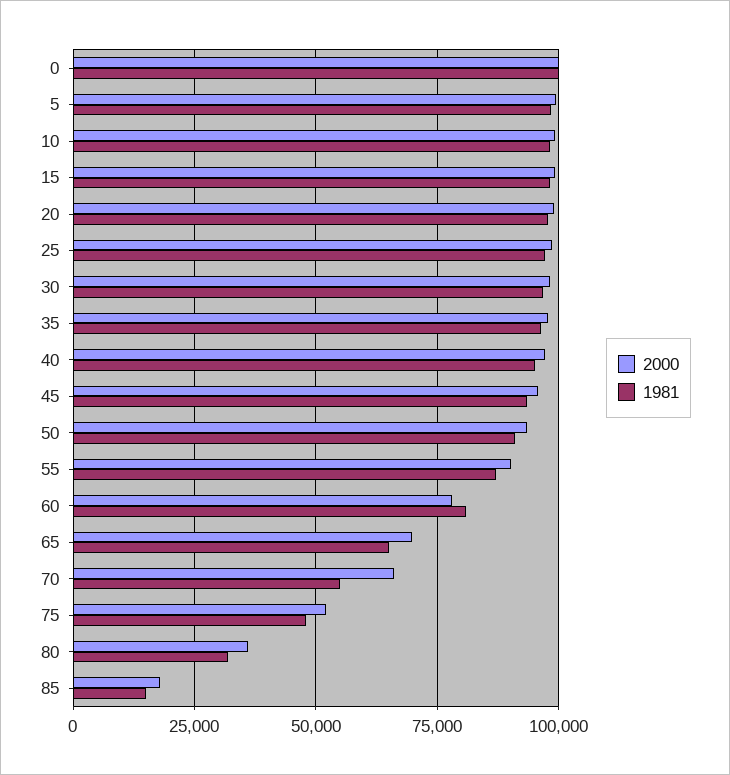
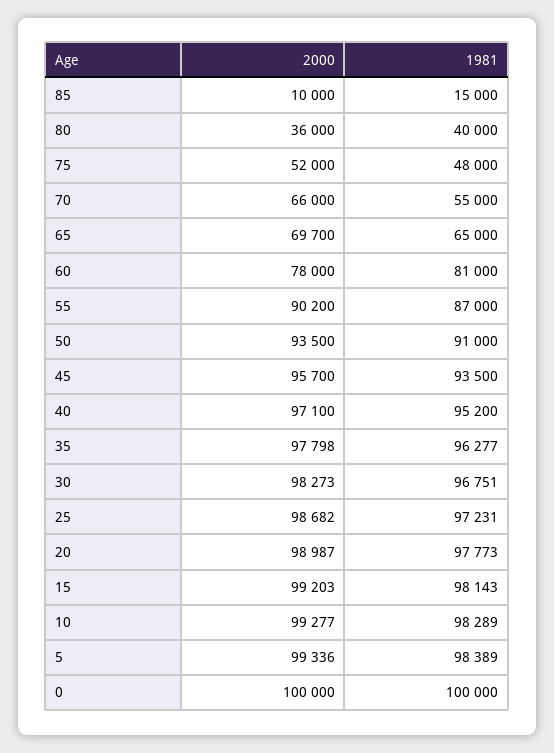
1981, 80: 32500 -> 40000
2000, 85: 17500 -> 10000

